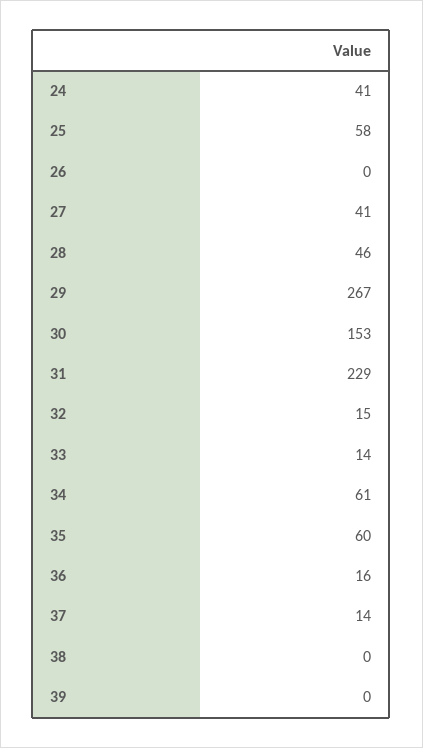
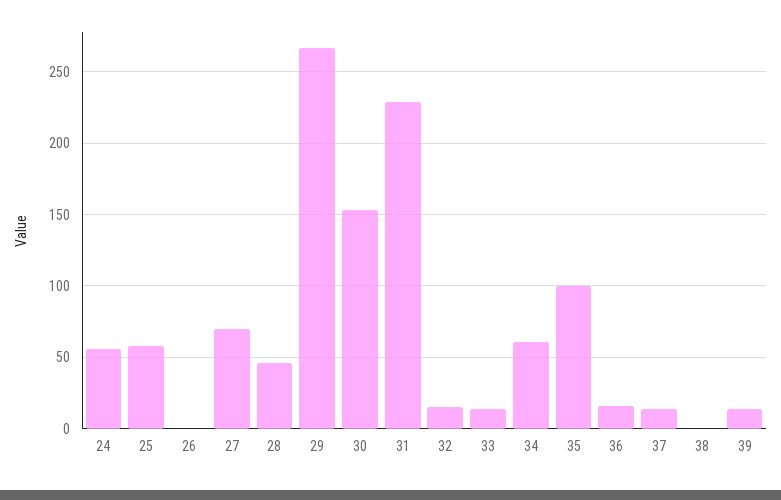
24: 41 -> 55
27: 41 -> 70
35: 60 -> 100
39: 0 -> 15

